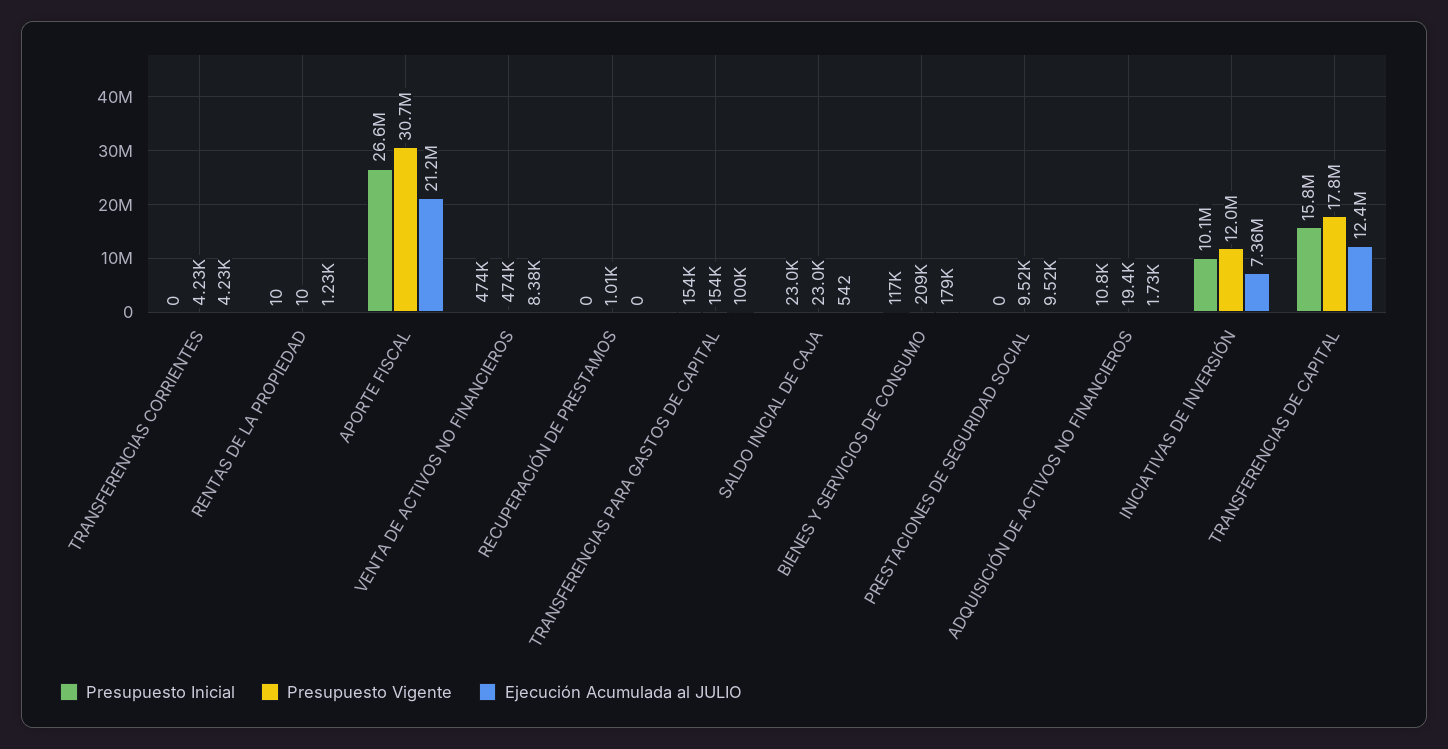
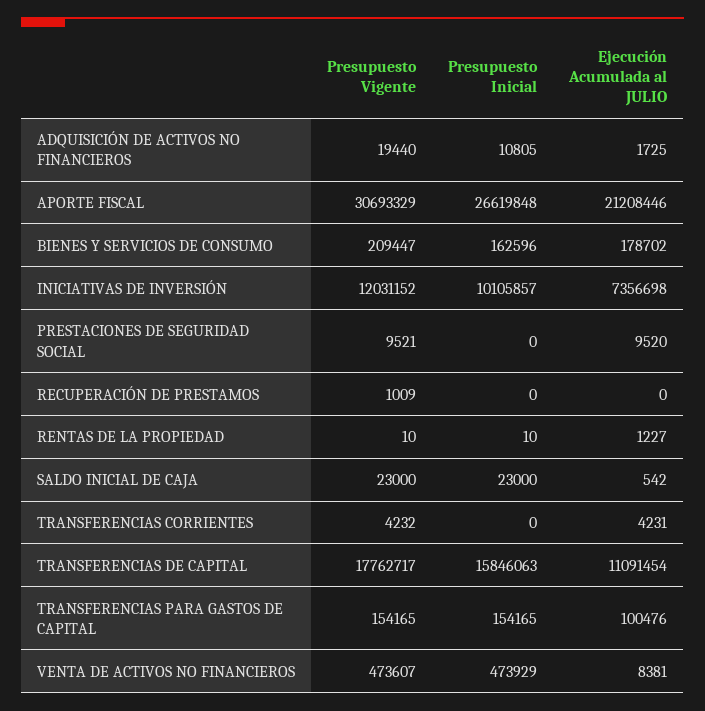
Presupuesto Inicial, BIENES Y SERVICIOS DE CONSUMO: 117000 -> 162596
Ejecución Acumulada al JULIO, TRANSFERENCIAS DE CAPITAL: 12400000 -> 11091454

